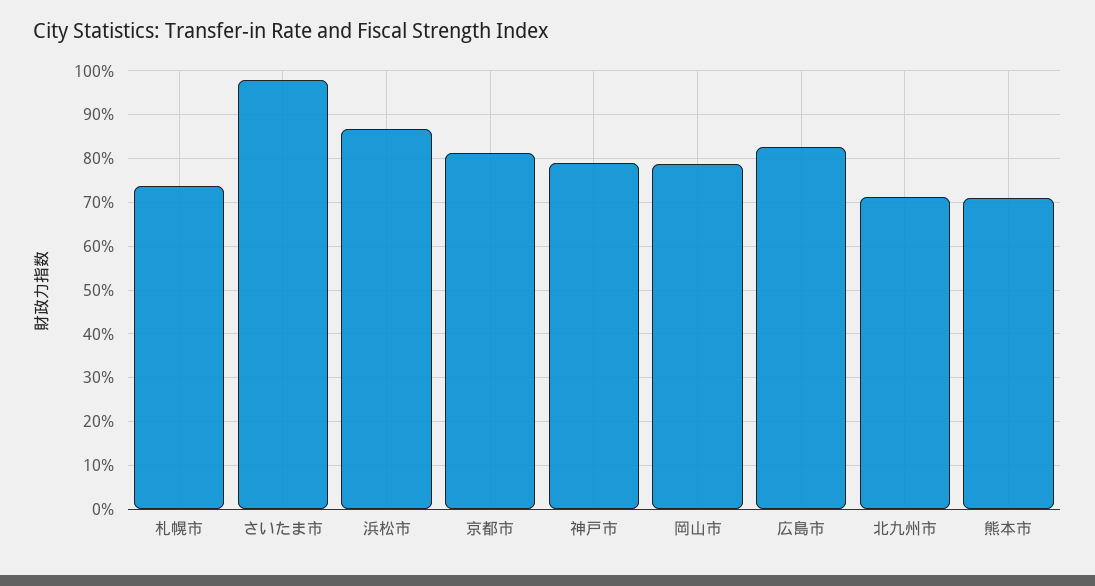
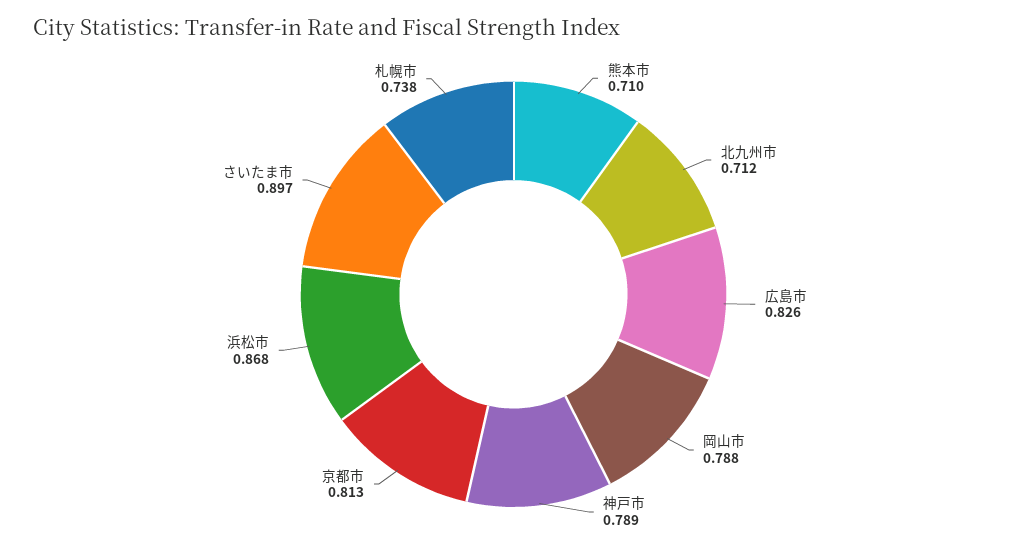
さいたま市: 0.98 -> 0.897

